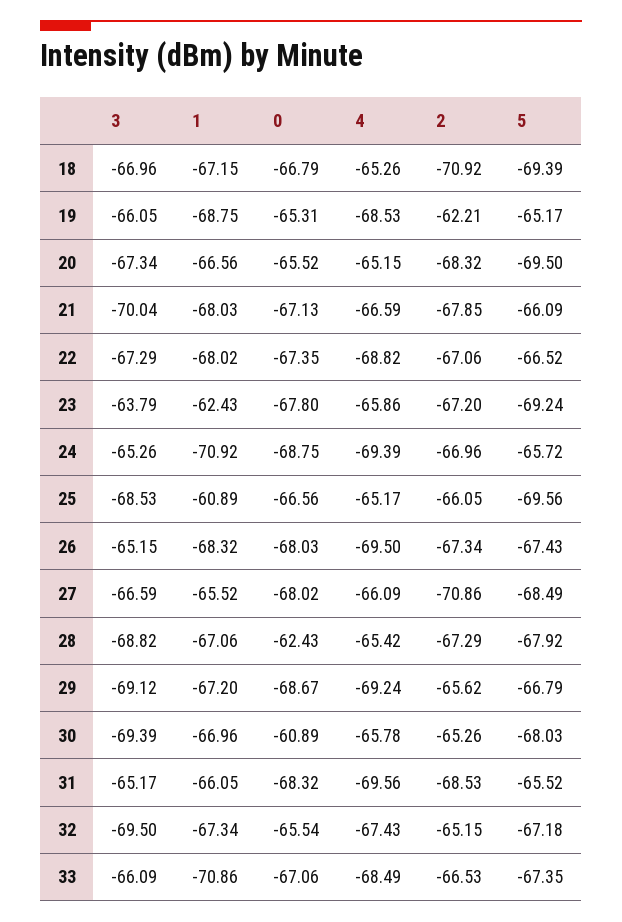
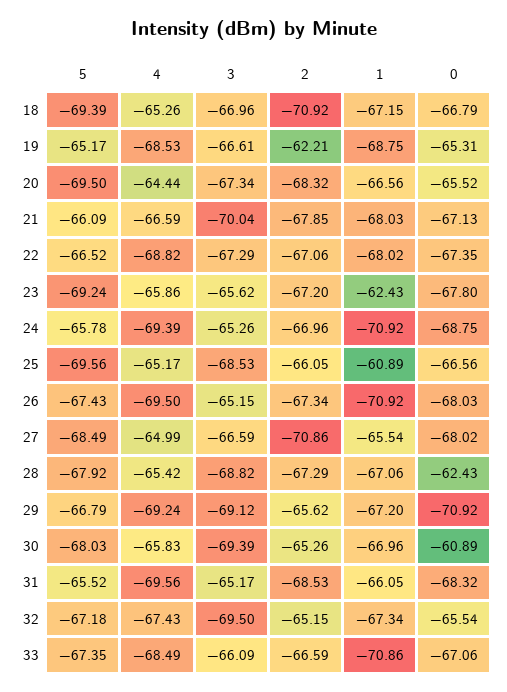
3, 19: -66.05 -> -66.61
4, 20: -65.15 -> -64.44
3, 23: -63.79 -> -65.62
5, 24: -65.72 -> -65.78
1, 26: -68.32 -> -70.92
1, 27: -65.52 -> -65.54
4, 27: -66.09 -> -64.99
0, 29: -68.67 -> -70.92
4, 30: -65.78 -> -65.83
2, 33: -66.53 -> -66.59

